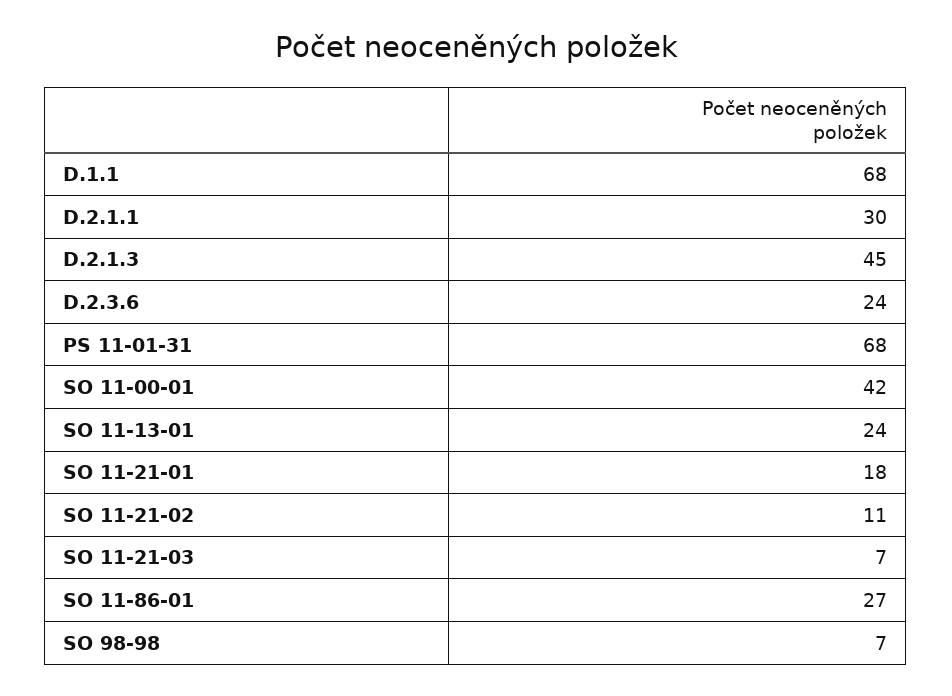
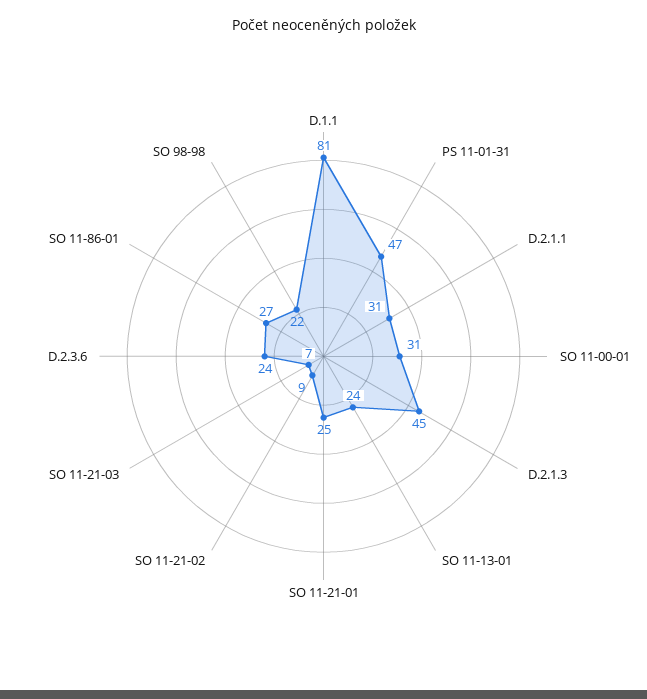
D.1.1: 68 -> 81
D.2.1.1: 30 -> 31
PS 11-01-31: 68 -> 47
SO 11-00-01: 42 -> 31
SO 11-21-01: 18 -> 25
SO 11-21-02: 11 -> 9
SO 98-98: 7 -> 22

